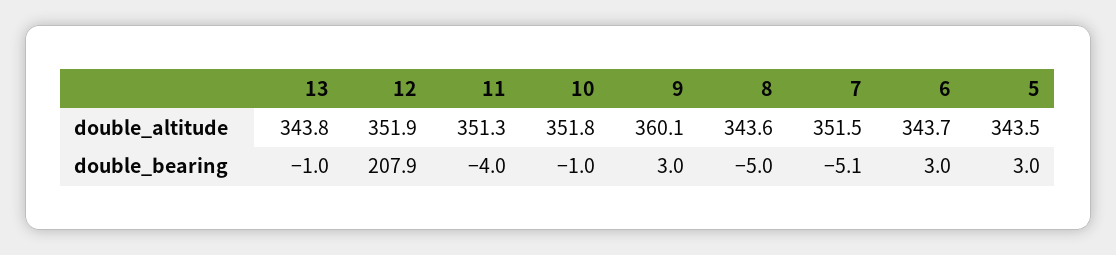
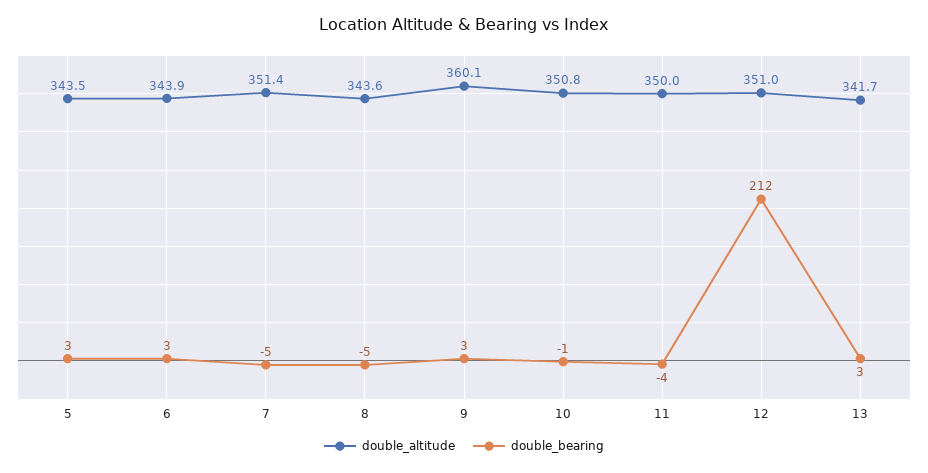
double_altitude, 13: 343.8 -> 341.7
double_altitude, 12: 351.9 -> 351
double_altitude, 11: 351.3 -> 350
double_altitude, 10: 351.8 -> 350.8
double_altitude, 7: 351.5 -> 351.4
double_altitude, 6: 343.7 -> 343.9
double_bearing, 13: -1 -> 3
double_bearing, 12: 207.9 -> 212

